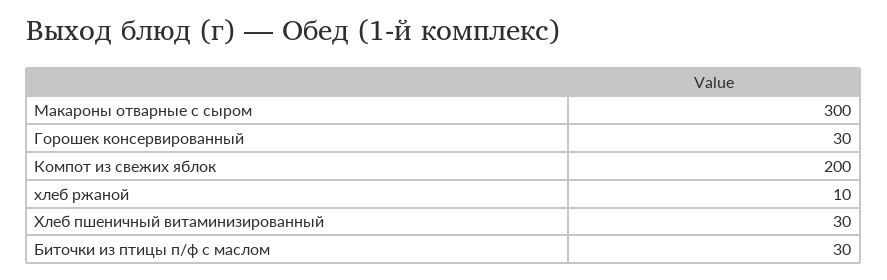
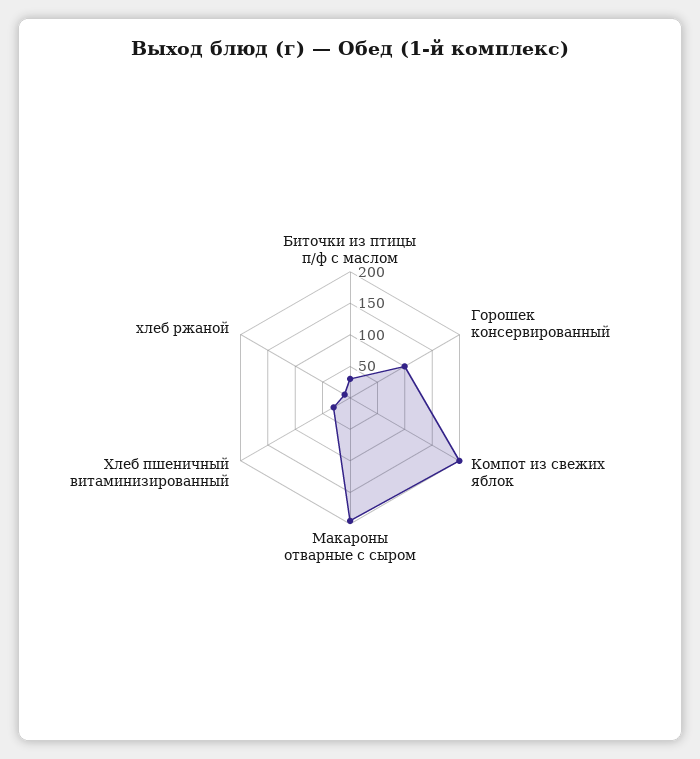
Макароны отварные с сыром: 300 -> 200
Горошек консервированный: 30 -> 100

